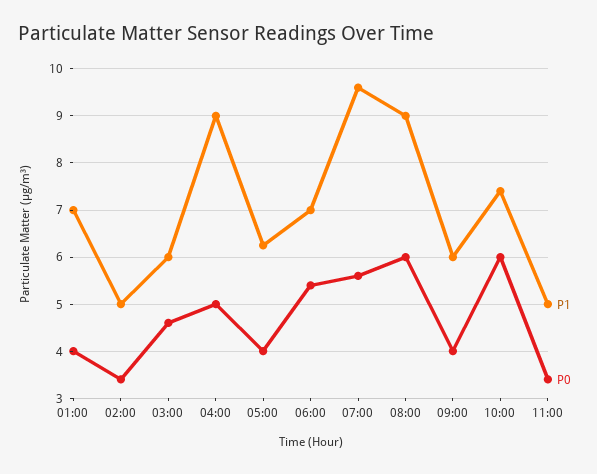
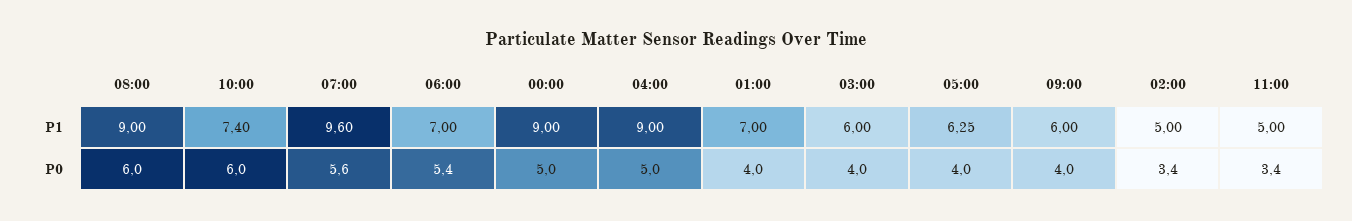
P0, 03:00: 4.6 -> 4
P1, 00:00: none -> 9
P0, 00:00: none -> 5

